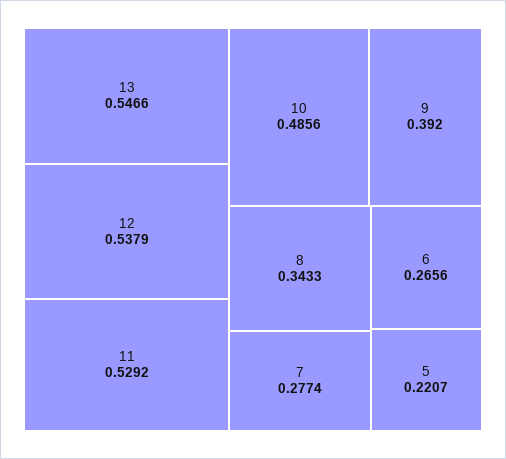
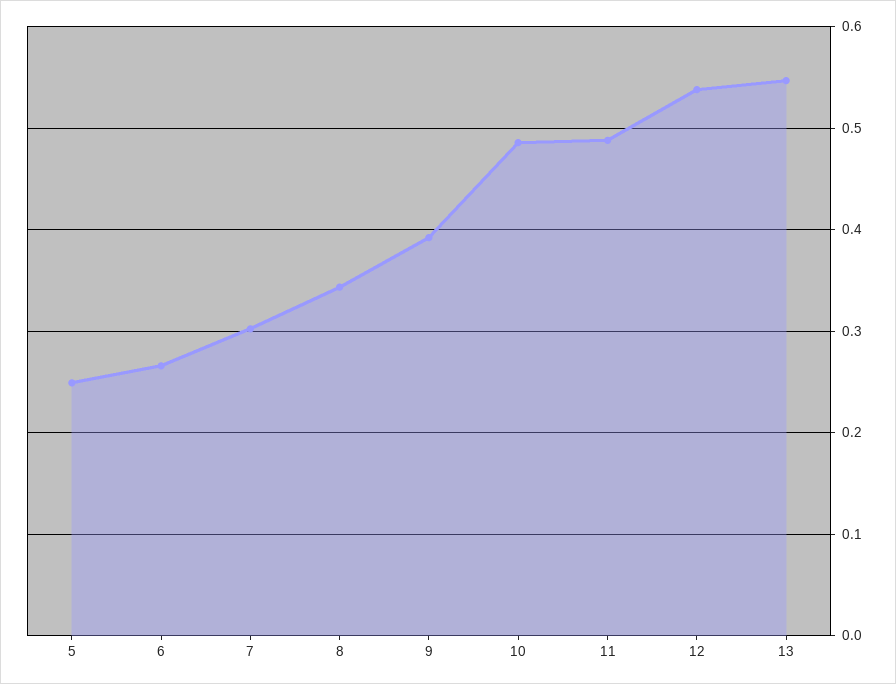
11: 0.5292 -> 0.49
7: 0.2774 -> 0.3
5: 0.2207 -> 0.25

